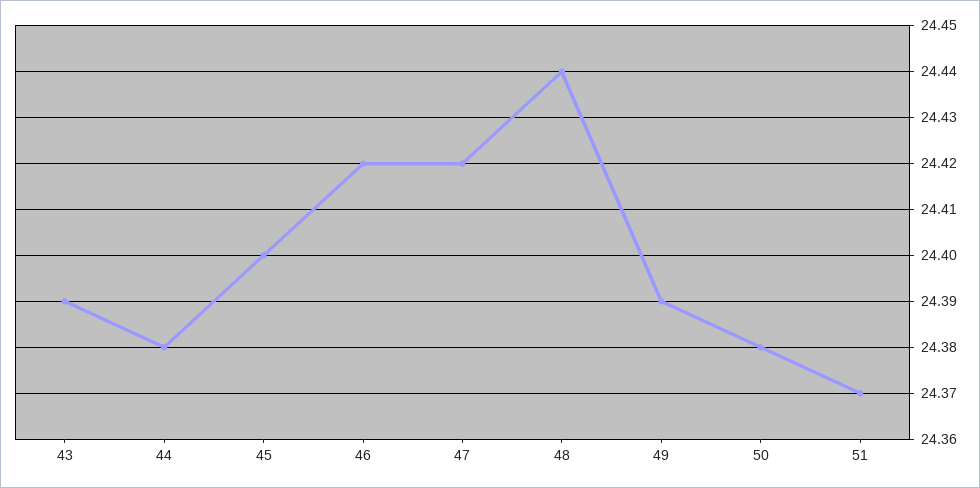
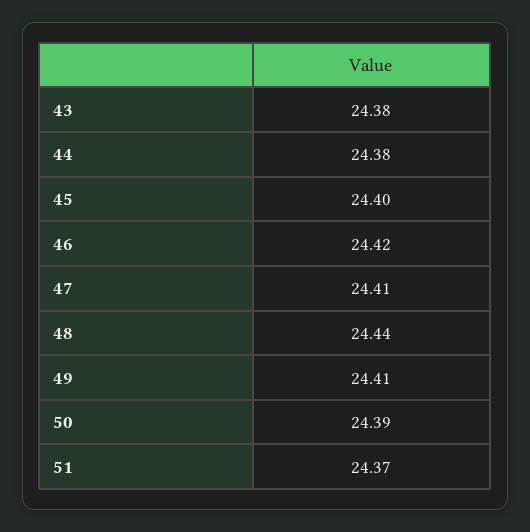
43: 24.39 -> 24.38
47: 24.42 -> 24.41
49: 24.39 -> 24.41
50: 24.38 -> 24.39

